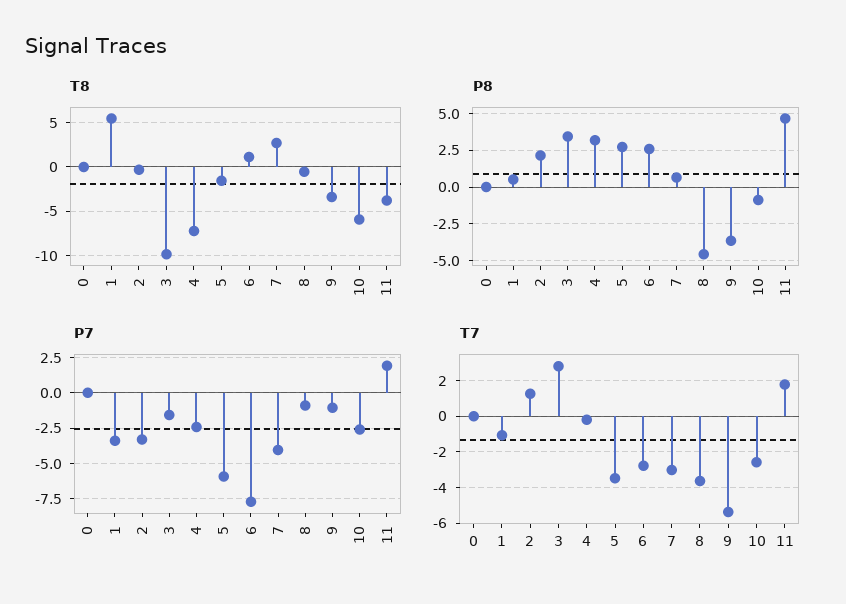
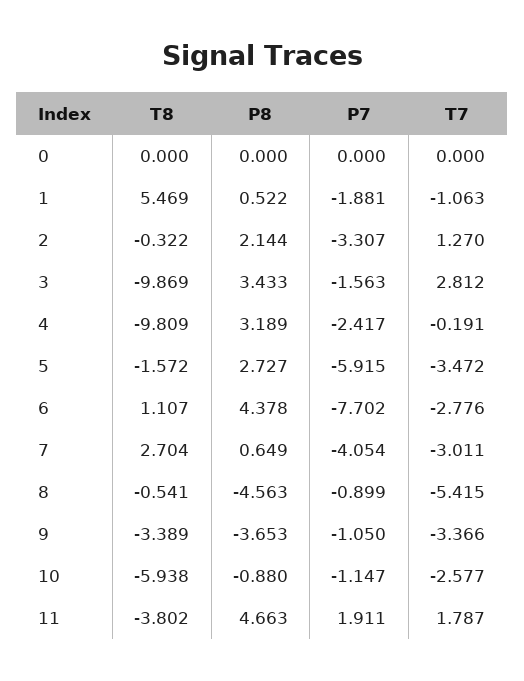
T8, 4: -7 -> -9.809
P8, 6: 2.5 -> 4.378
P7, 1: -3.5 -> -1.881
P7, 10: -2.5 -> -1.147
T7, 8: -3.5 -> -5.415
T7, 9: -5.5 -> -3.366

